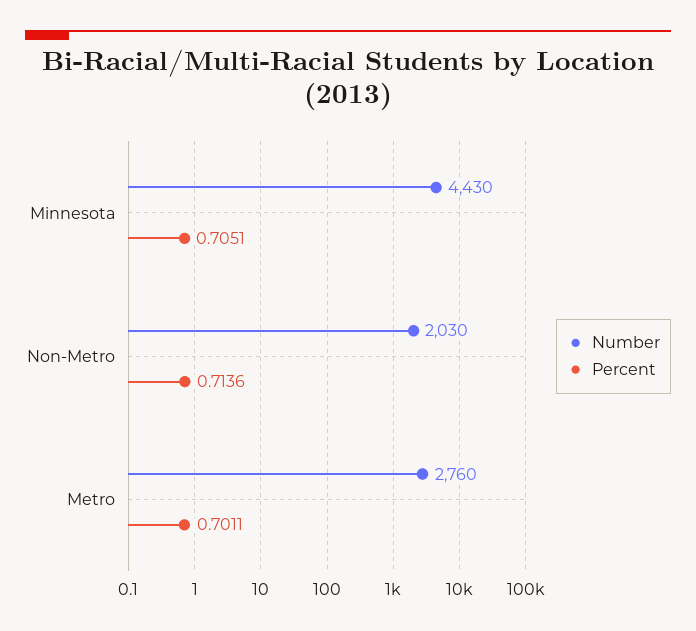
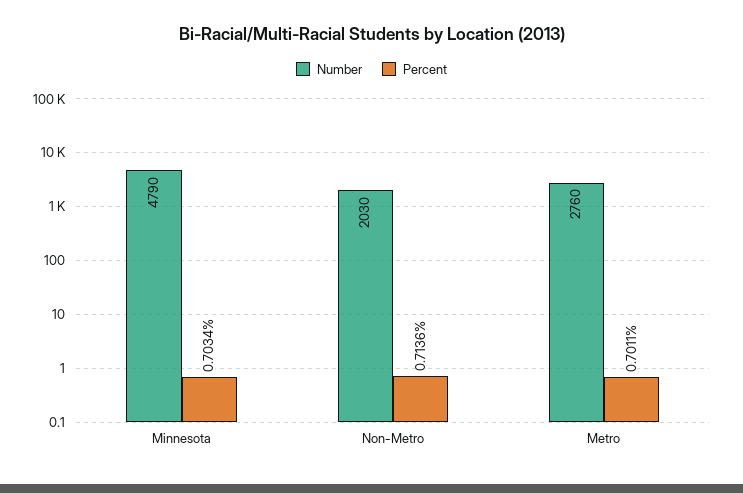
Number, Minnesota: 4430 -> 4790
Percent, Minnesota: 0.7051 -> 0.7034

